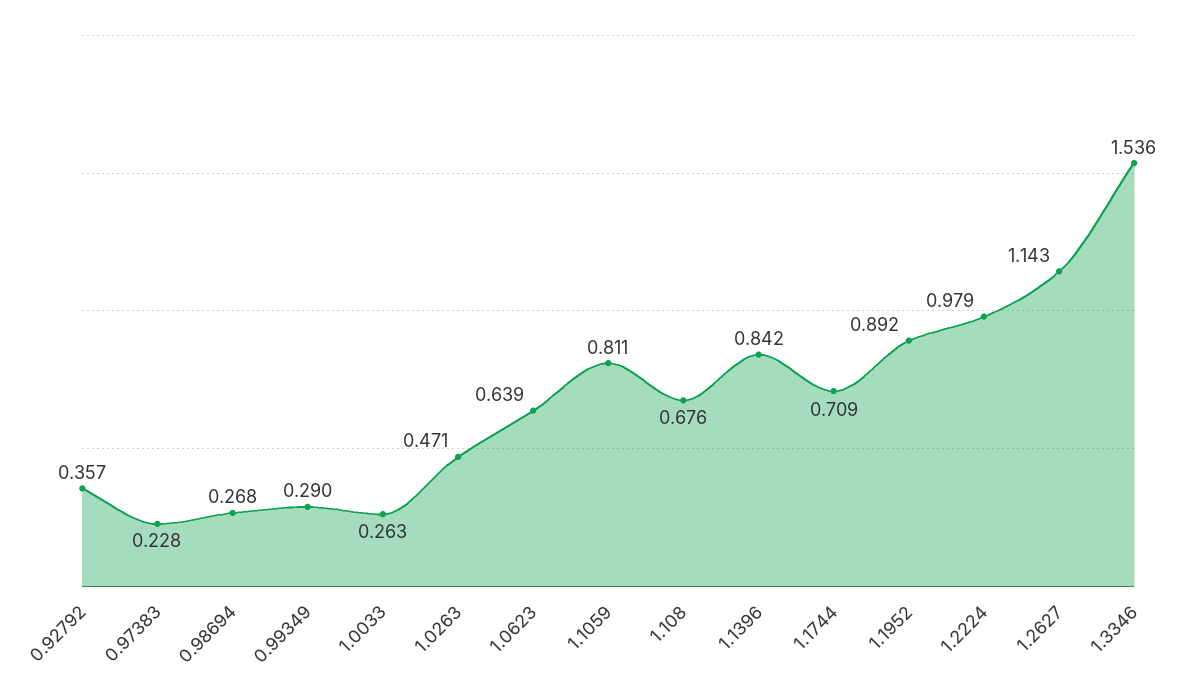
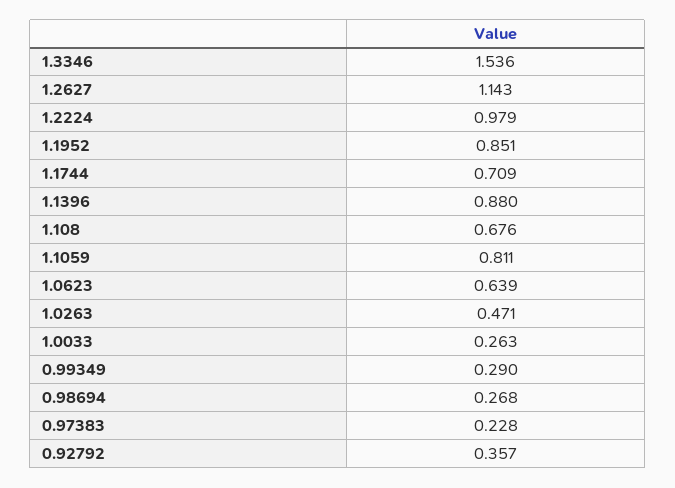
1.1396: 0.842 -> 0.88
1.1952: 0.892 -> 0.851

